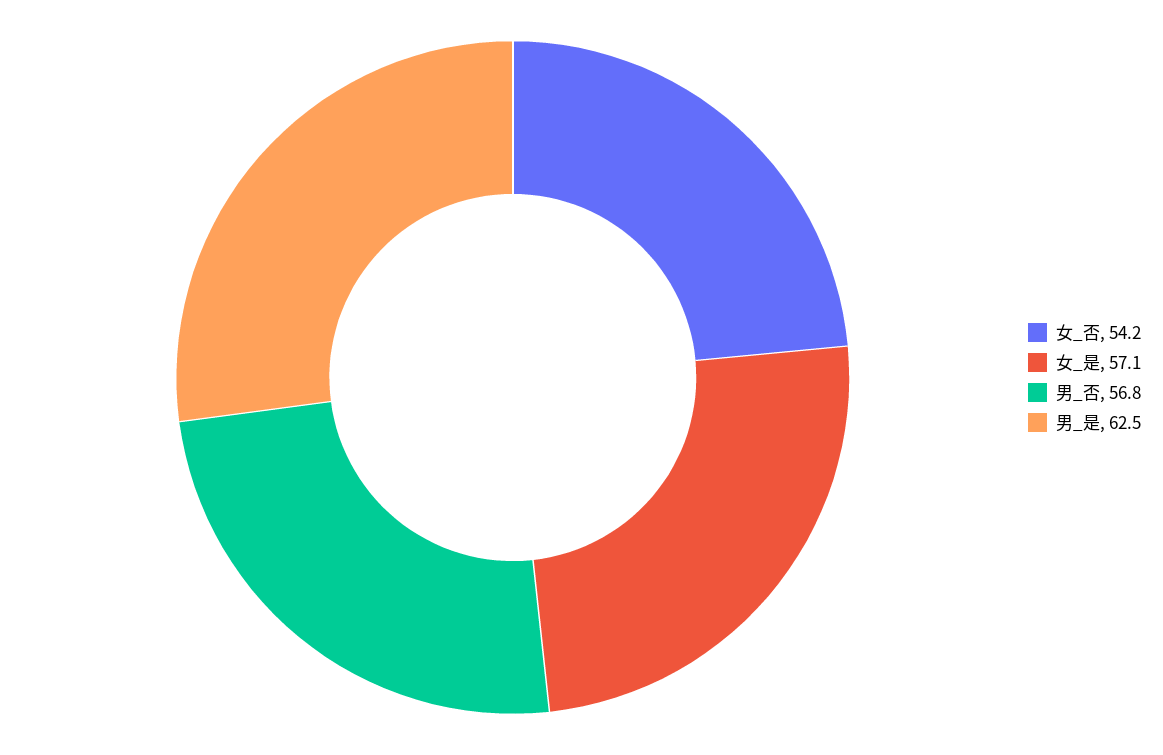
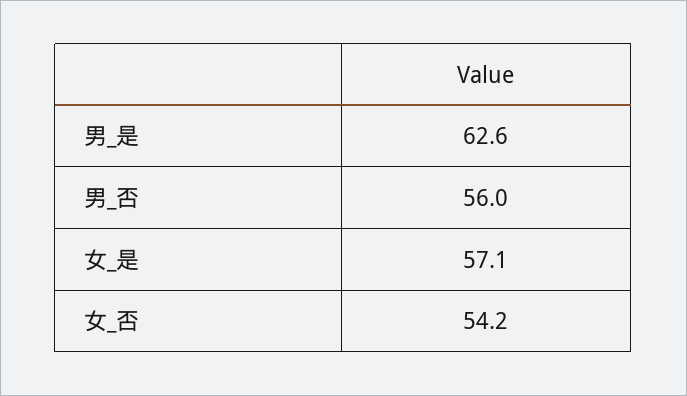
男_否: 56.8 -> 56
男_是: 62.5 -> 62.6

